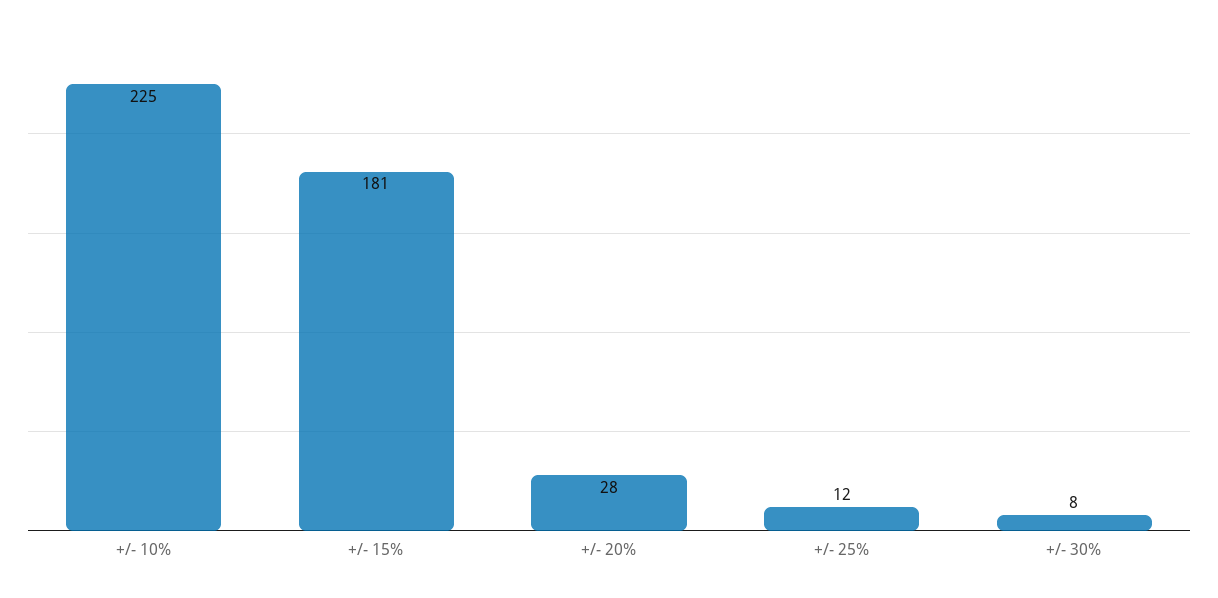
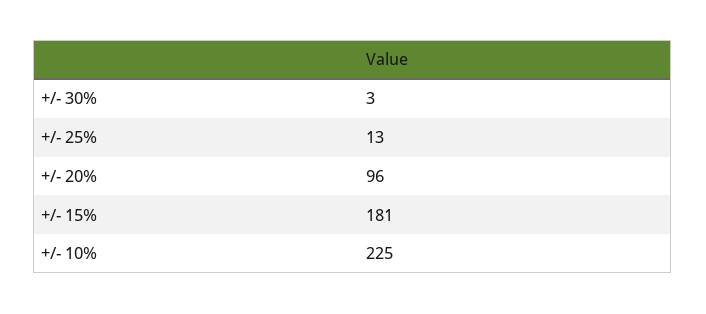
+/- 20%: 28 -> 96
+/- 25%: 12 -> 13
+/- 30%: 8 -> 3

